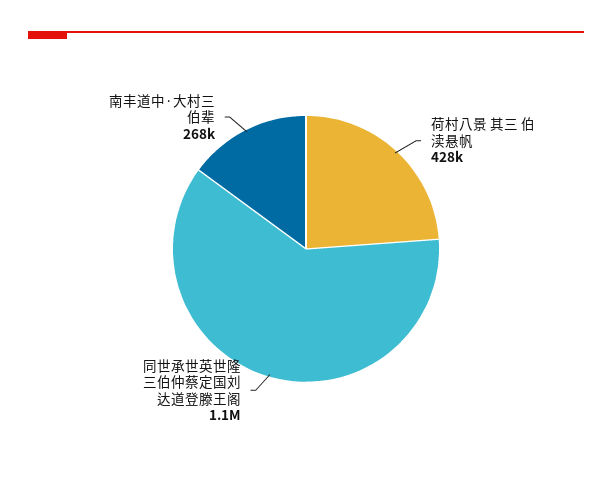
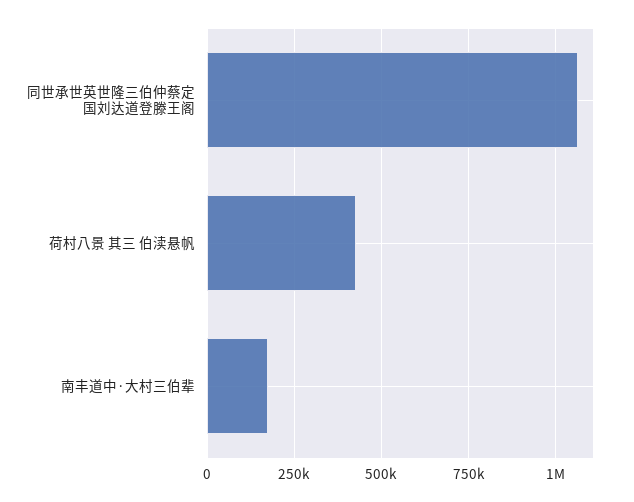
南丰道中·大村三伯辈: 268000 -> 175000

